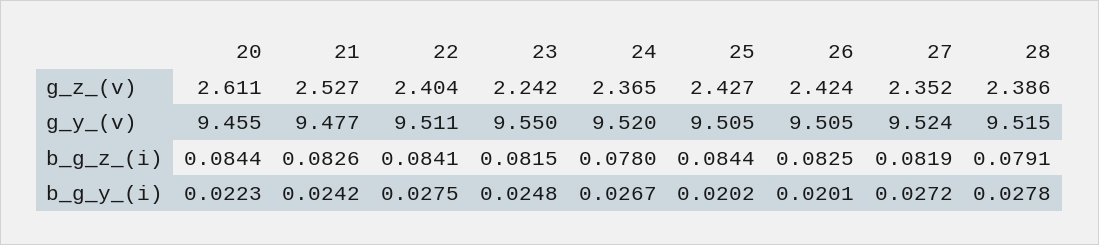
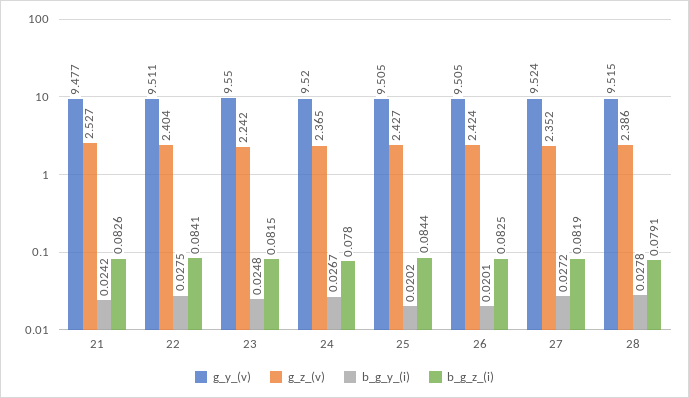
g_z_(v), 20: 2.611 -> none
g_y_(v), 20: 9.455 -> none
b_g_z_(i), 20: 0.0844 -> none
b_g_y_(i), 20: 0.0223 -> none

